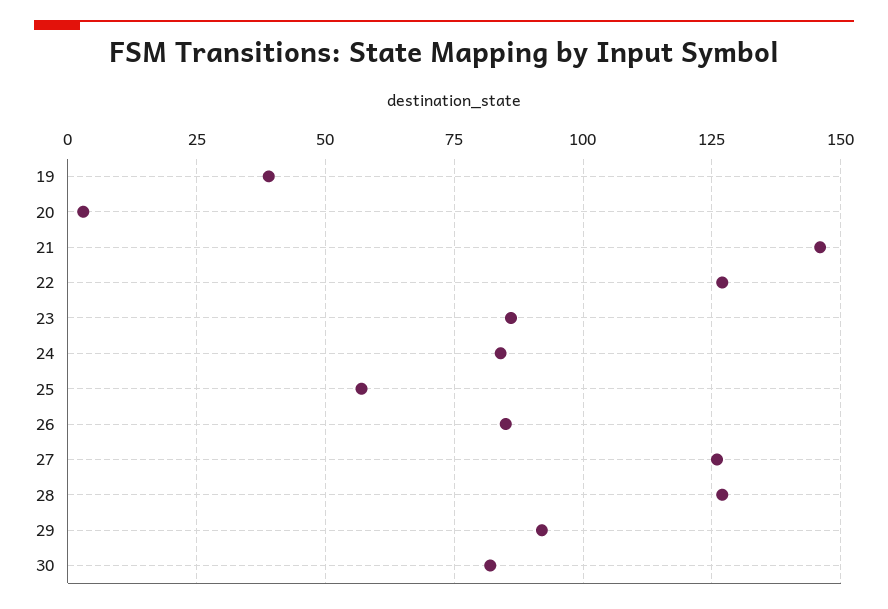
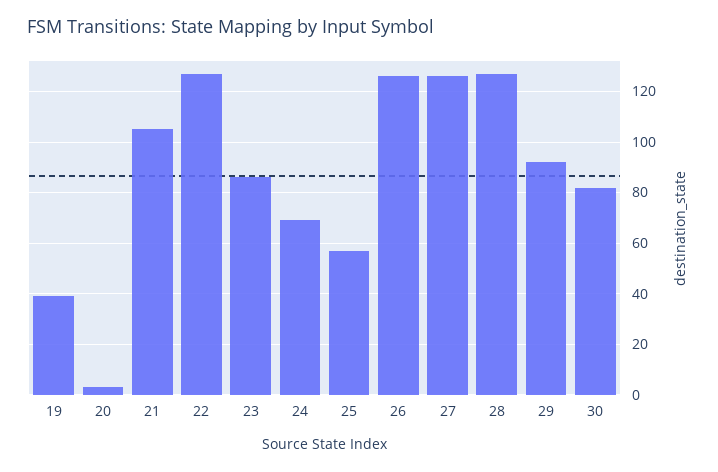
21: 145 -> 105
24: 85 -> 70
26: 85 -> 125

